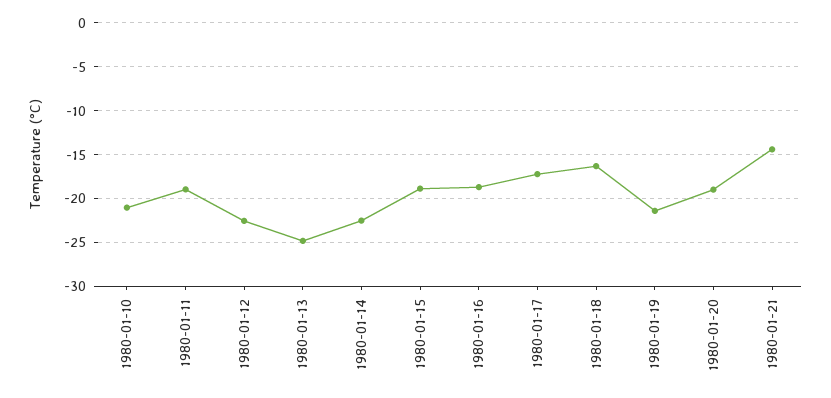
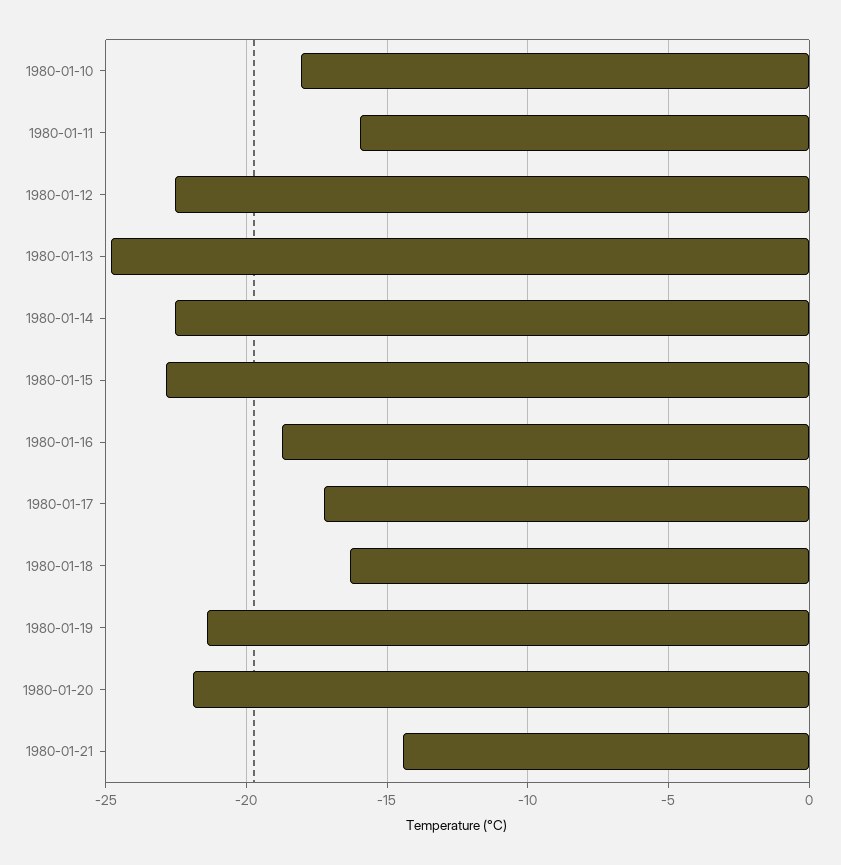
1980-01-10: -21 -> -18
1980-01-11: -19 -> -16
1980-01-15: -19 -> -23
1980-01-20: -19 -> -22

